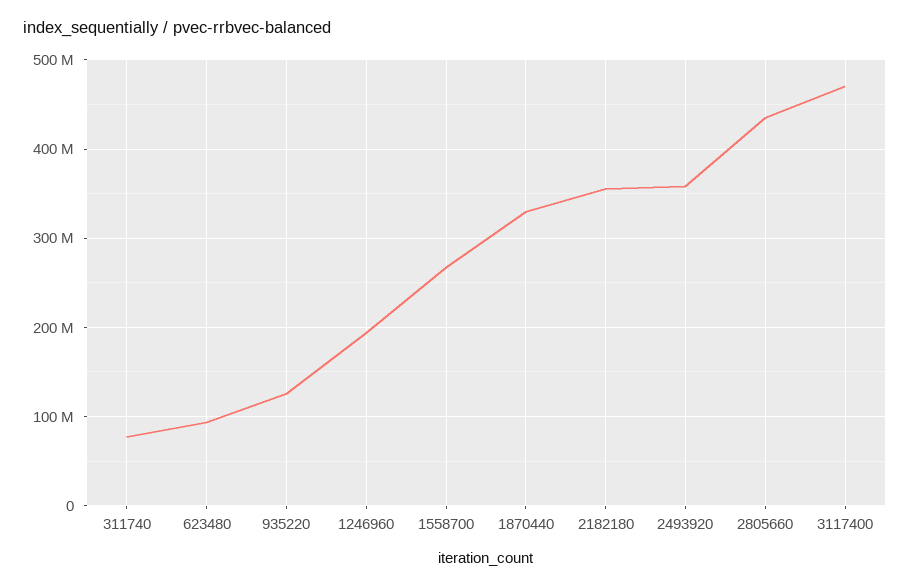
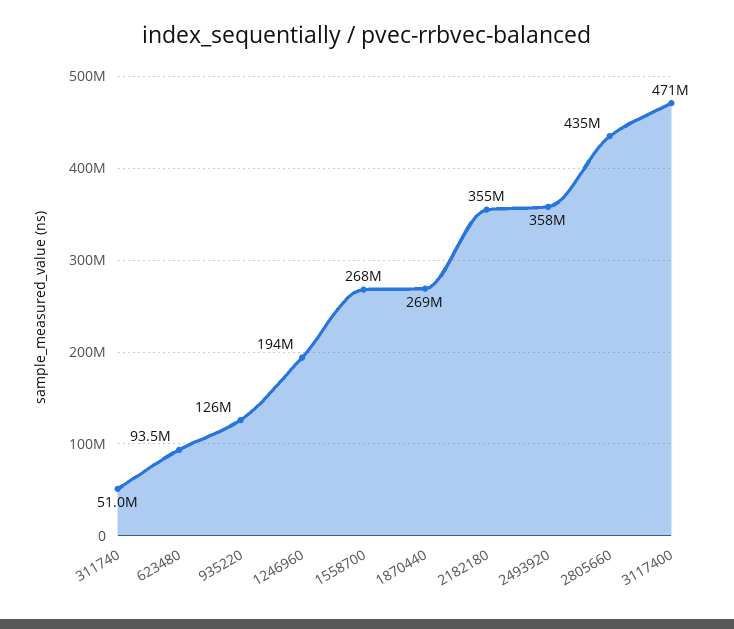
311740: 80000000 -> 51000000
1870440: 330000000 -> 269000000

